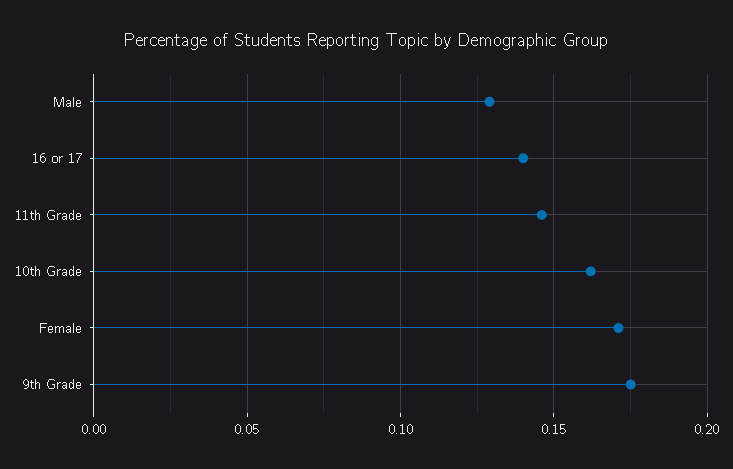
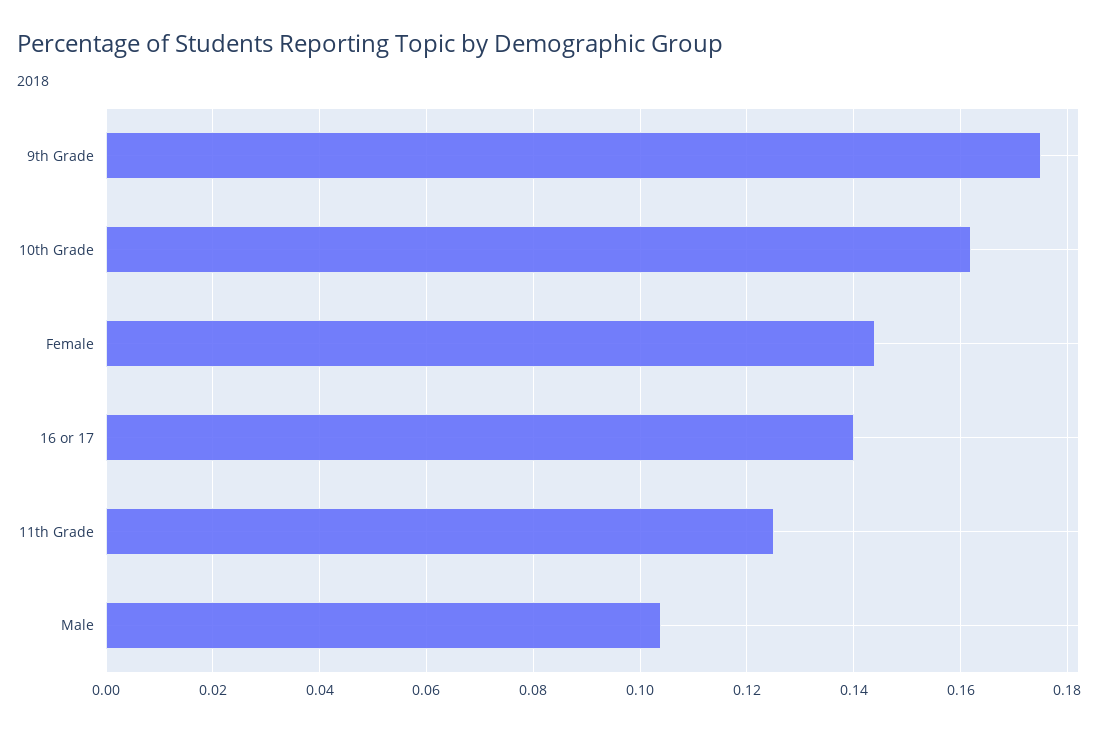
Male: 0.13 -> 0.105
11th Grade: 0.145 -> 0.125
Female: 0.17 -> 0.145

